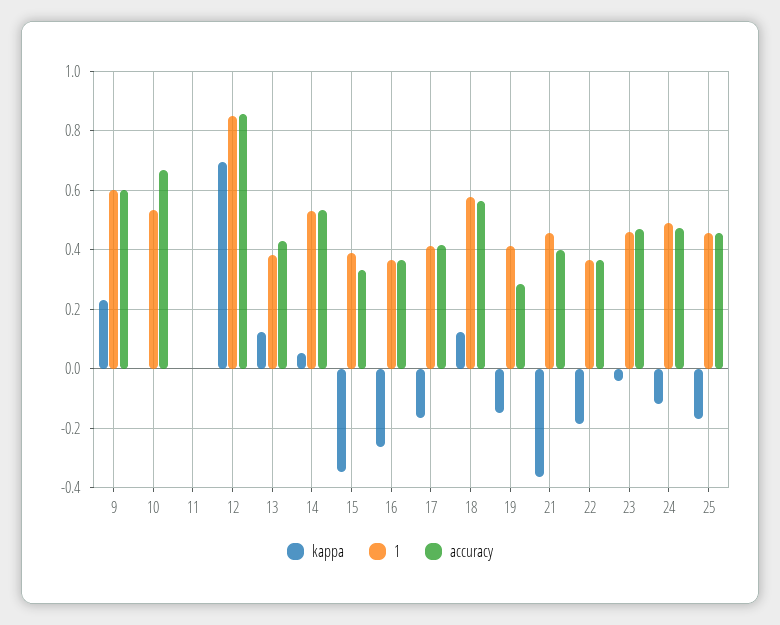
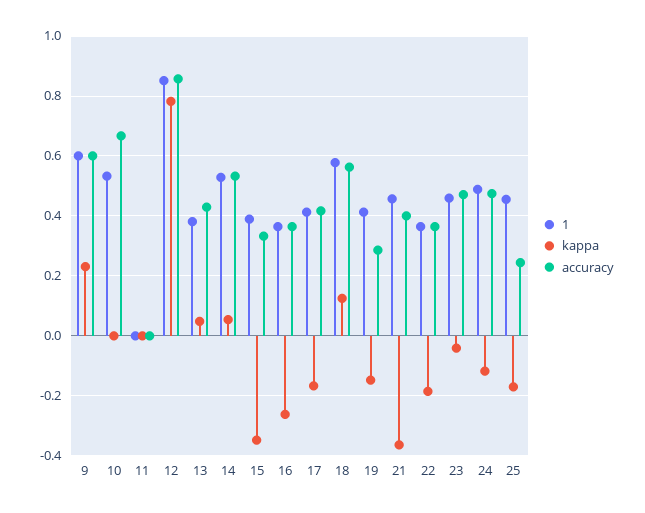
kappa, 12: 0.7 -> 0.775
kappa, 13: 0.125 -> 0.05
accuracy, 25: 0.45 -> 0.25

